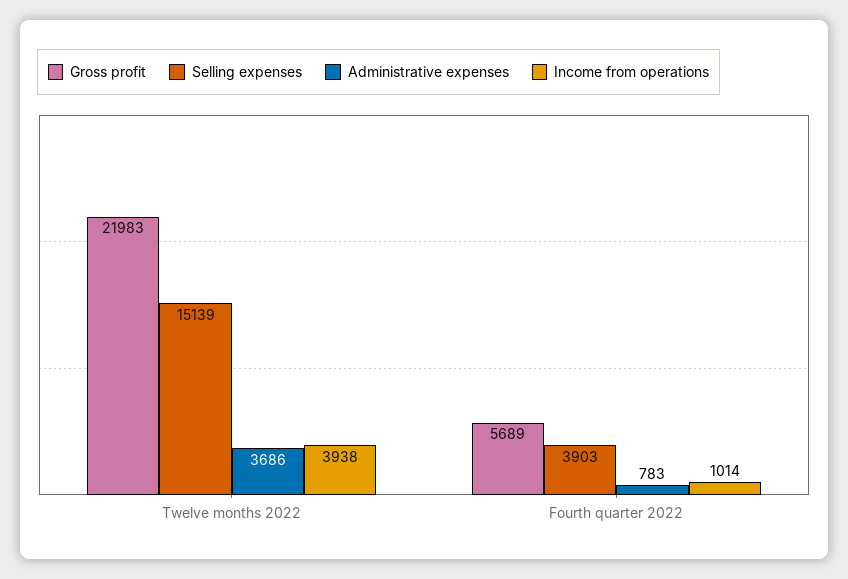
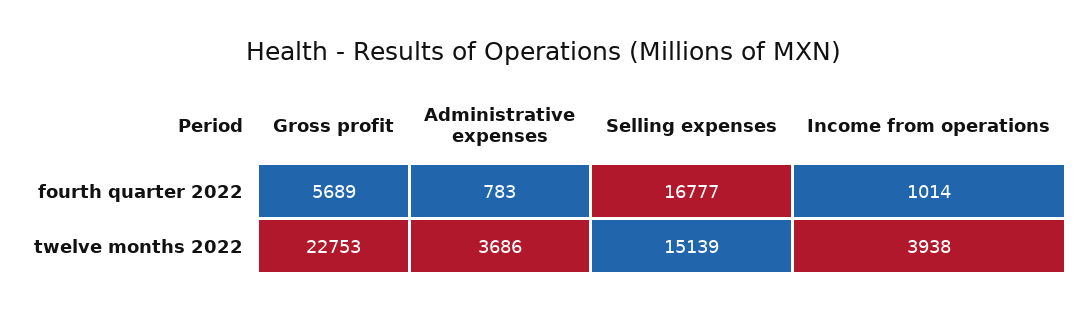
Gross profit, Twelve months 2022: 21983 -> 22753
Selling expenses, Fourth quarter 2022: 3903 -> 16777

